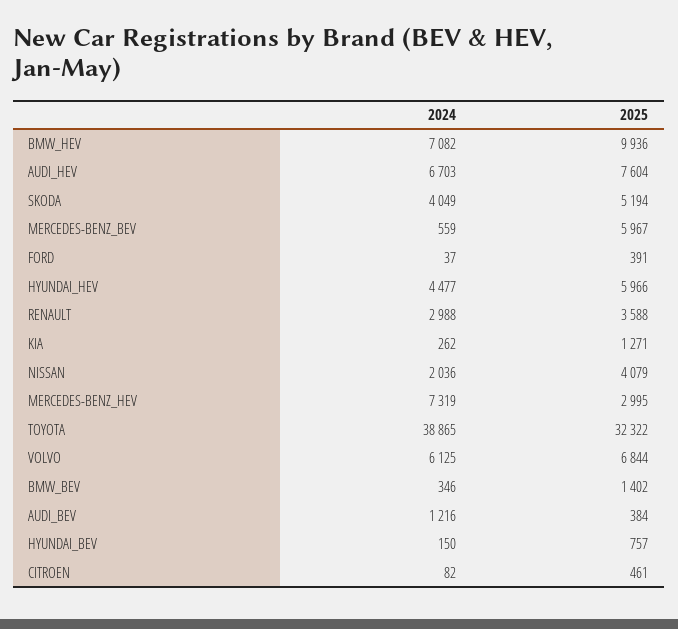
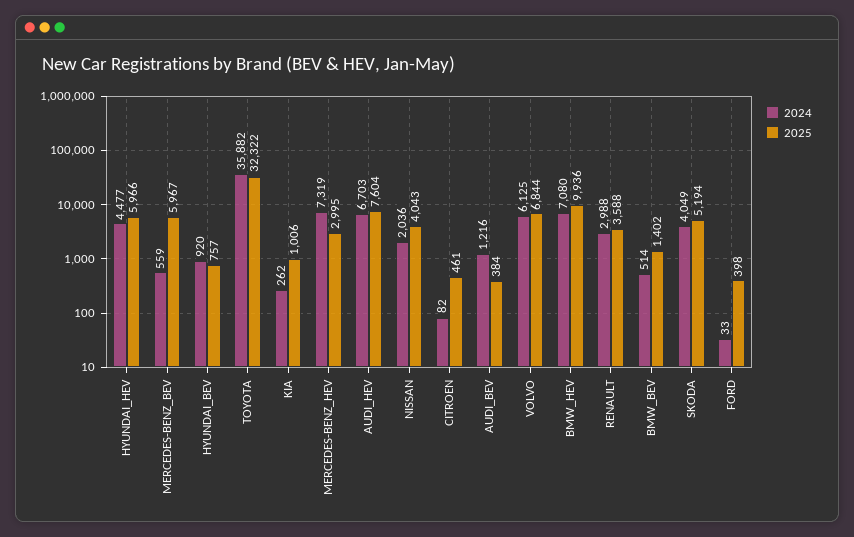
2024, BMW_HEV: 7082 -> 7080
2024, FORD: 37 -> 33
2025, FORD: 391 -> 398
2025, KIA: 1271 -> 1006
2025, NISSAN: 4079 -> 4043
2024, TOYOTA: 38865 -> 35882
2024, BMW_BEV: 346 -> 514
2024, HYUNDAI_BEV: 150 -> 920

